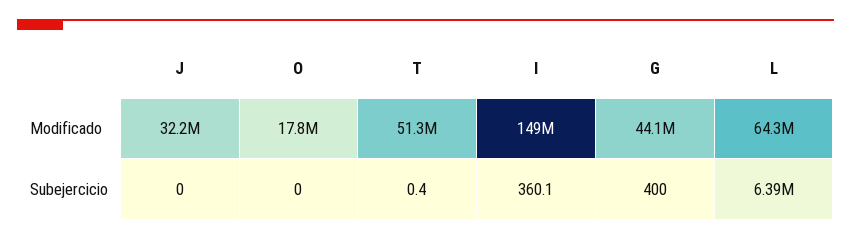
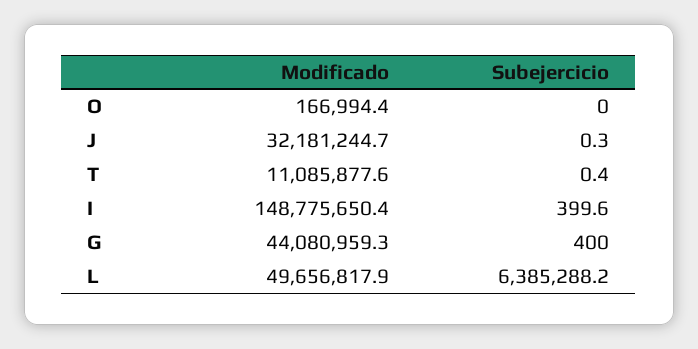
O, Modificado: 17800000 -> 166994.4
T, Modificado: 51300000 -> 11085877.6
L, Modificado: 64300000 -> 49656817.9
J, Subejercicio: 0 -> 0.3
I, Subejercicio: 360.1 -> 399.6

